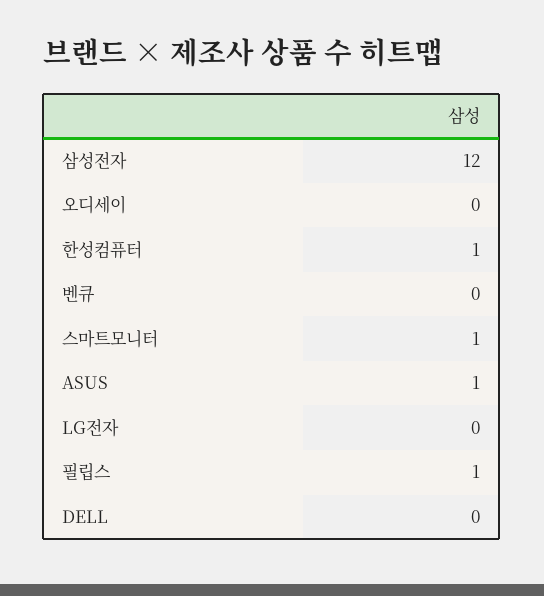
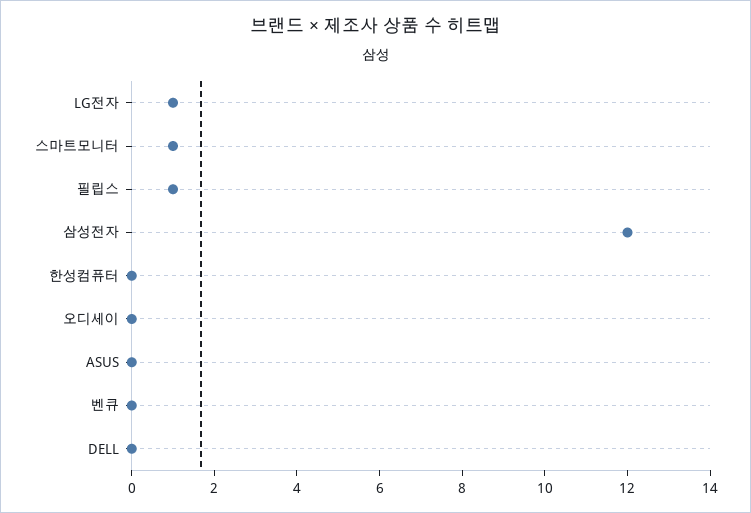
한성컴퓨터: 1 -> 0
ASUS: 1 -> 0
LG전자: 0 -> 1

